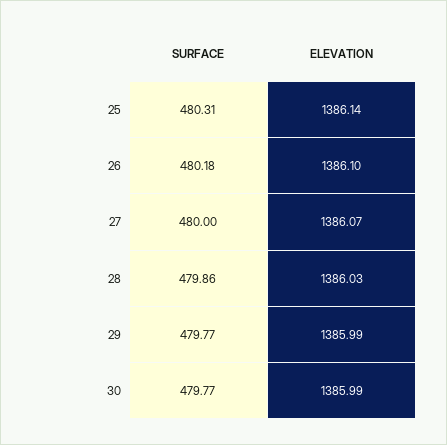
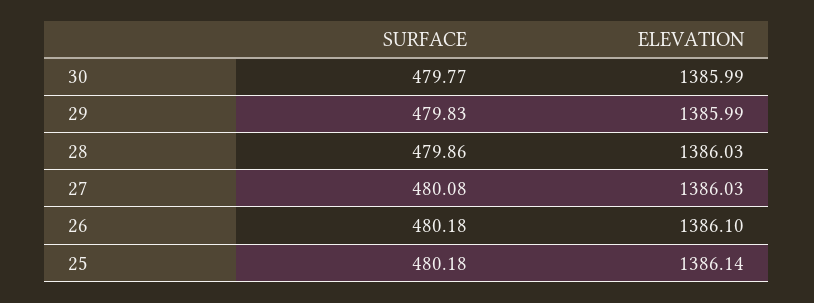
SURFACE, 25: 480.31 -> 480.18
SURFACE, 27: 480 -> 480.08
ELEVATION, 27: 1386.07 -> 1386.03
SURFACE, 29: 479.77 -> 479.83

